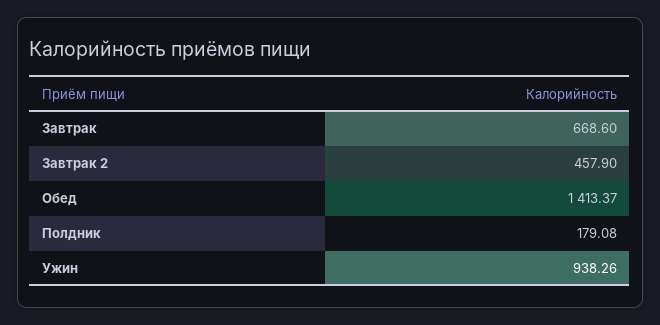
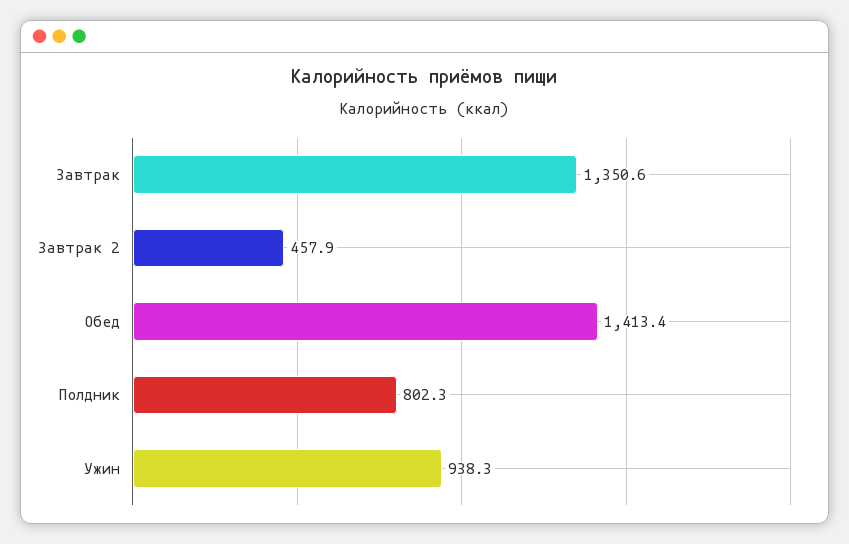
Завтрак: 668.6 -> 1350.6
Полдник: 179.08 -> 802.3

